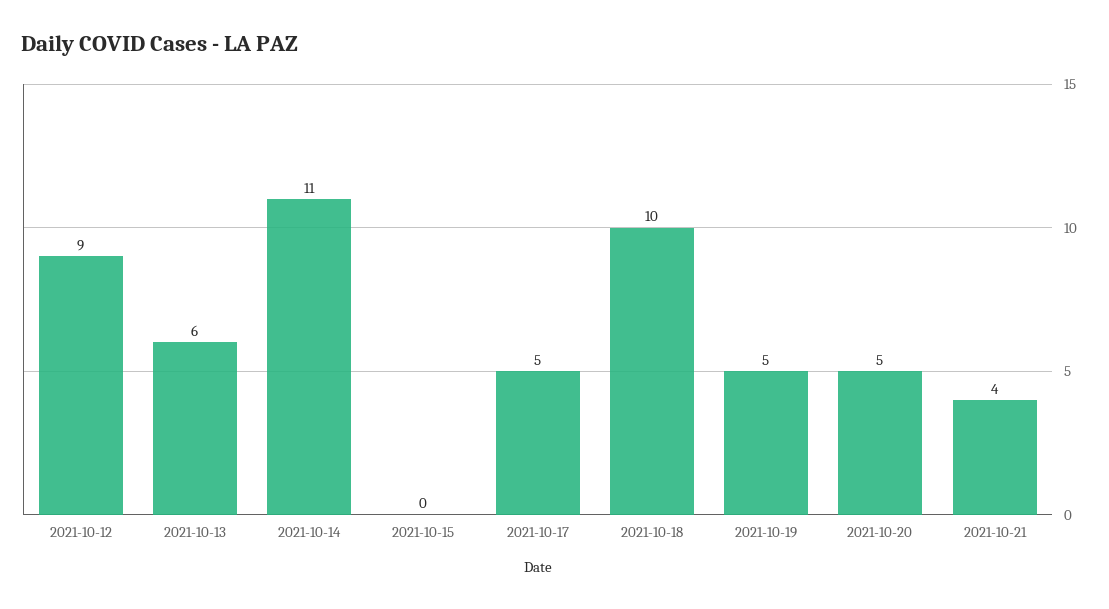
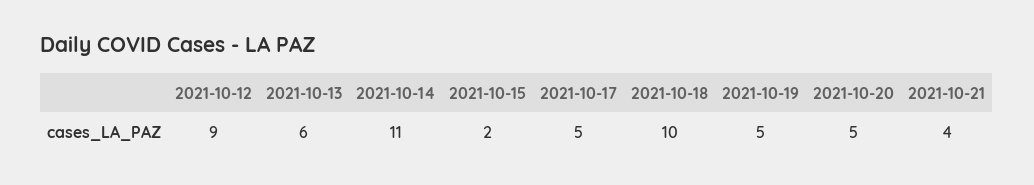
2021-10-15: 0 -> 2

